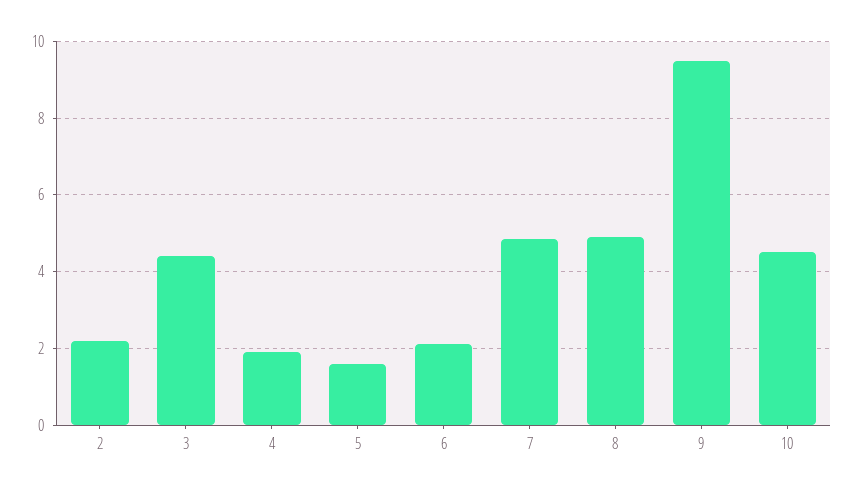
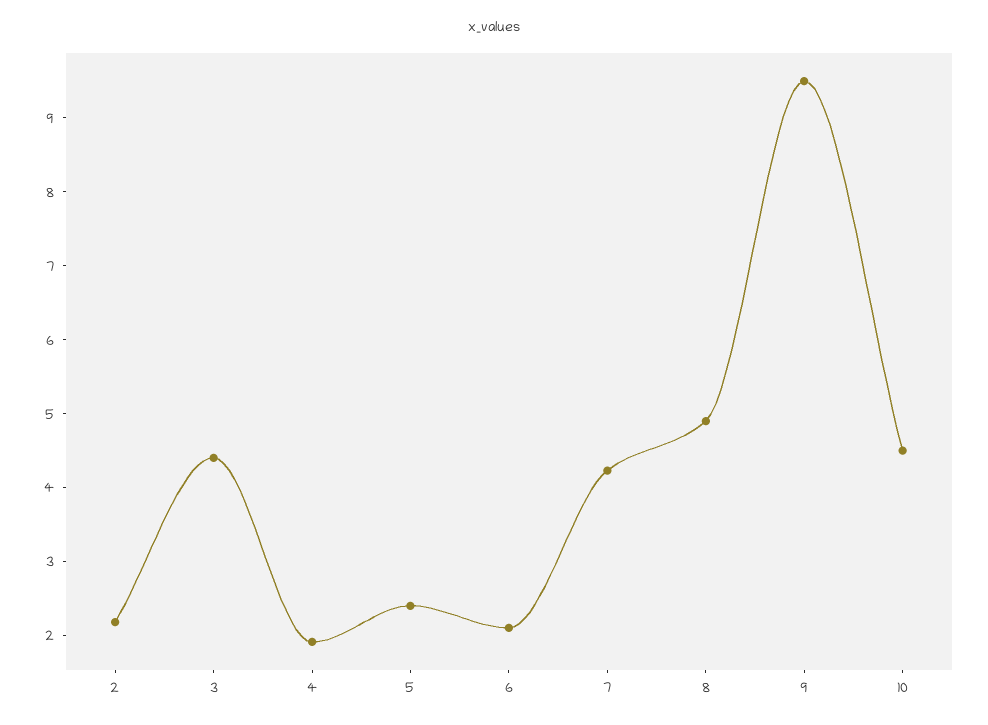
5: 1.6 -> 2.4
7: 4.8 -> 4.2

